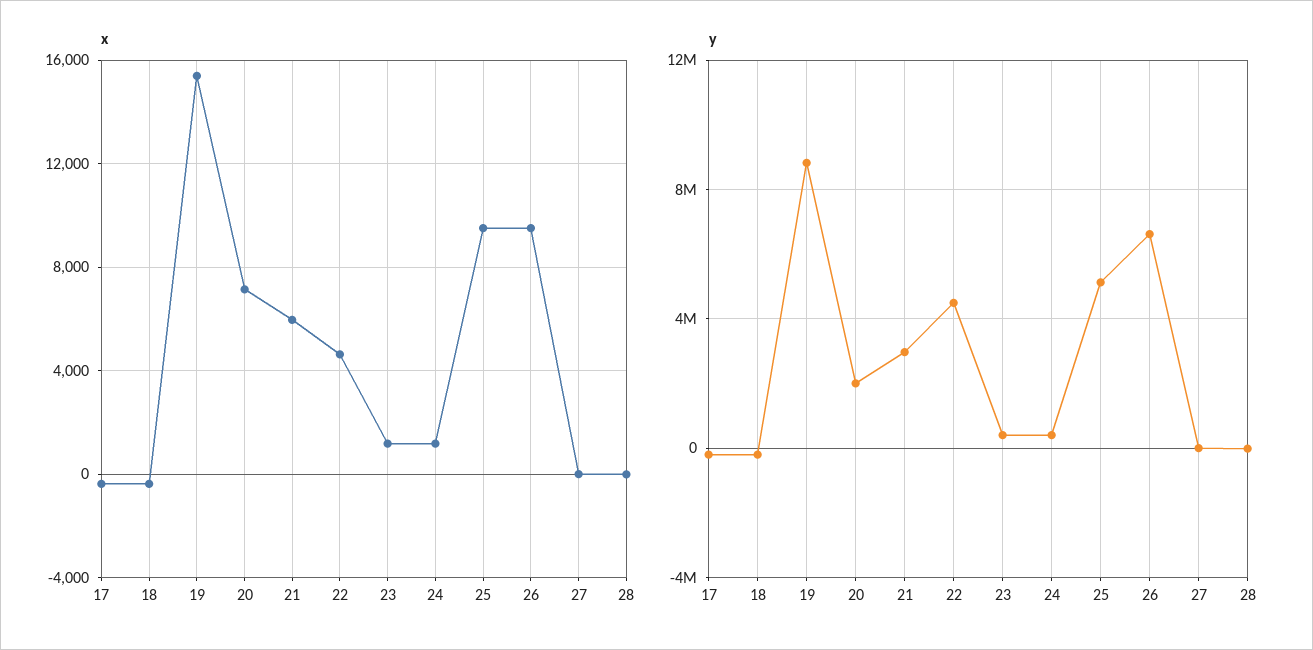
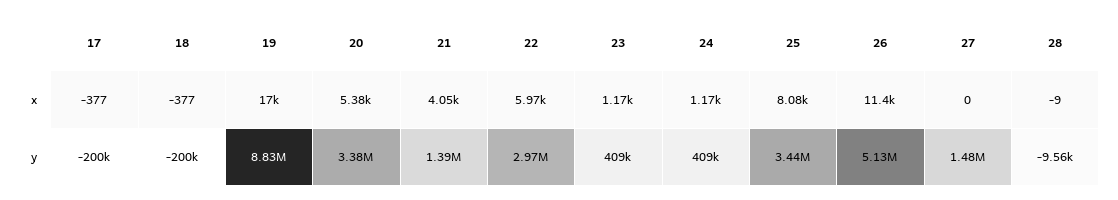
x, 19: 15500 -> 17000
x, 20: 7000 -> 5380
x, 21: 6000 -> 4050
x, 22: 4500 -> 5970
x, 25: 9500 -> 8080
x, 26: 9500 -> 11400
y, 20: 2000000 -> 3380000
y, 21: 3000000 -> 1390000
y, 22: 4500000 -> 2970000
y, 25: 5000000 -> 3440000
y, 26: 6500000 -> 5130000
y, 27: 0 -> 1480000

